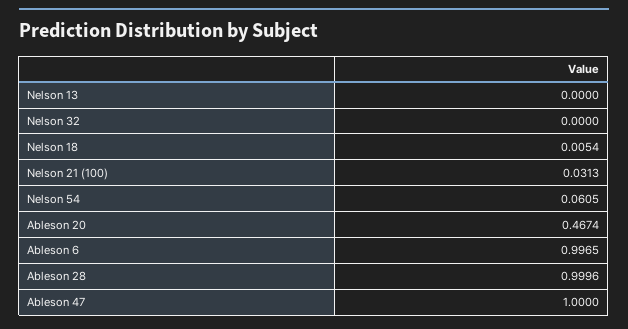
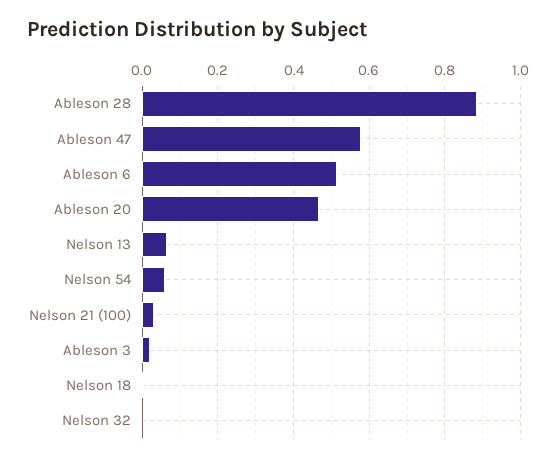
Nelson 13: 0 -> 0.06
Ableson 6: 0.9965 -> 0.52
Ableson 28: 0.9996 -> 0.88
Ableson 47: 1 -> 0.58
Ableson 3: none -> 0.02

